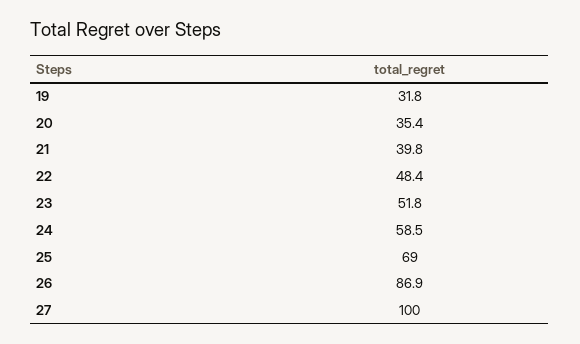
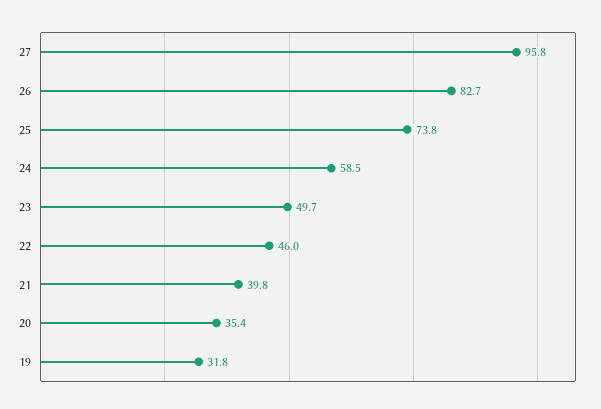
22: 48.4 -> 46
23: 51.8 -> 49.7
25: 69 -> 73.8
26: 86.9 -> 82.7
27: 100 -> 95.8

